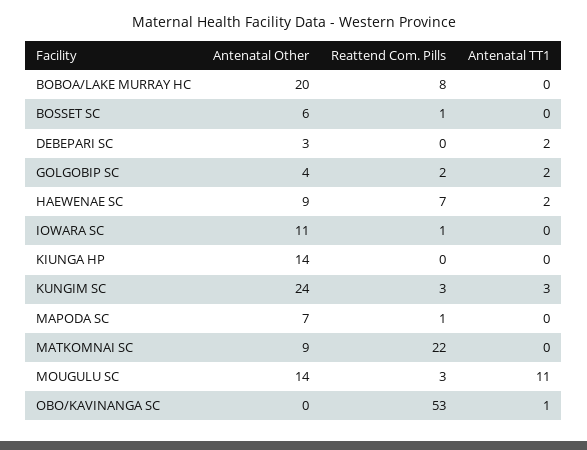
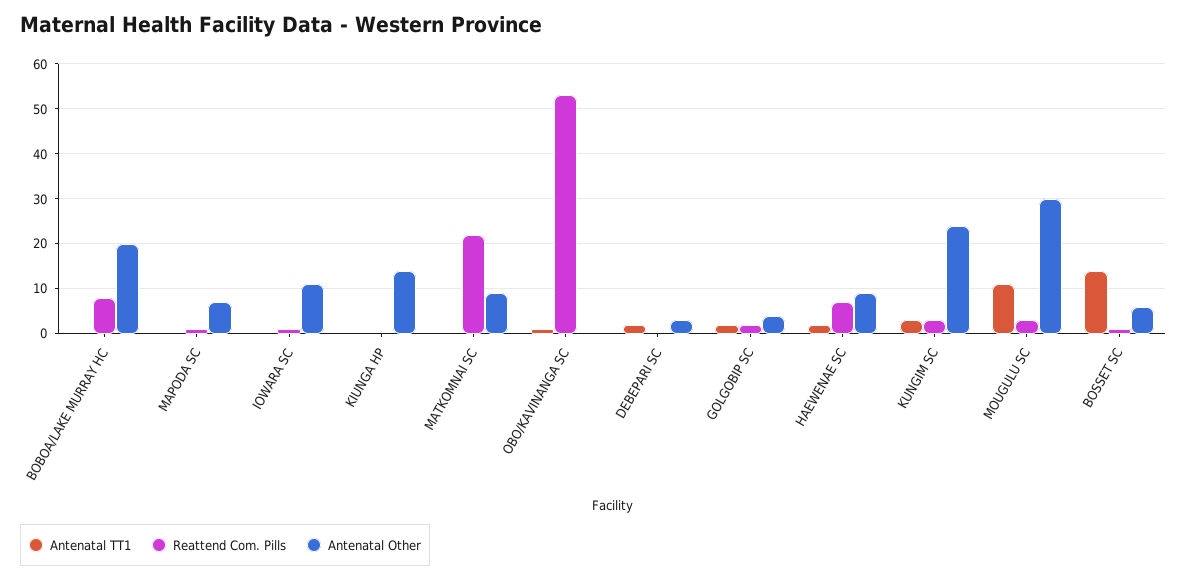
Antenatal TT1, BOSSET SC: 0 -> 15
Antenatal Other, MOUGULU SC: 14 -> 30

